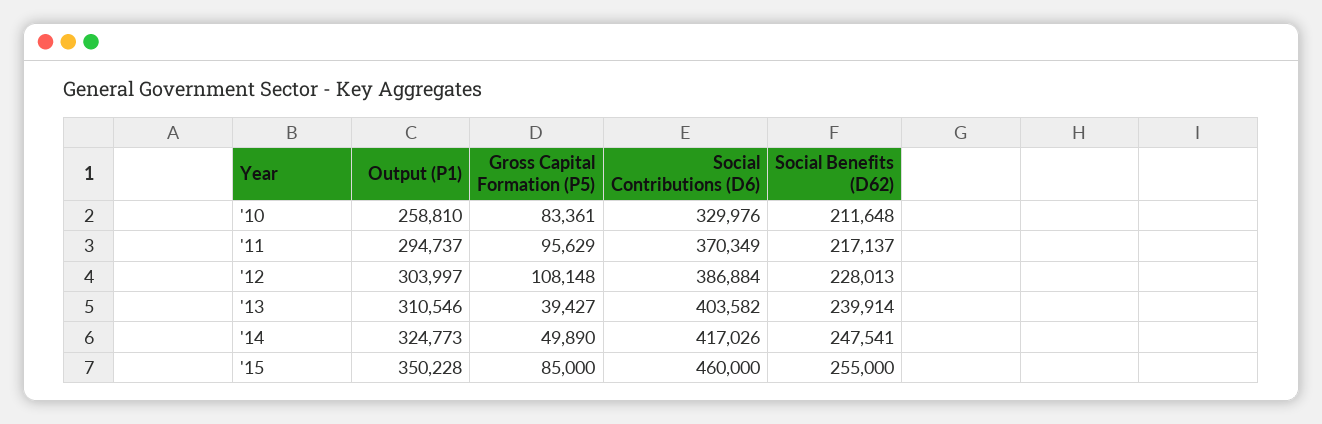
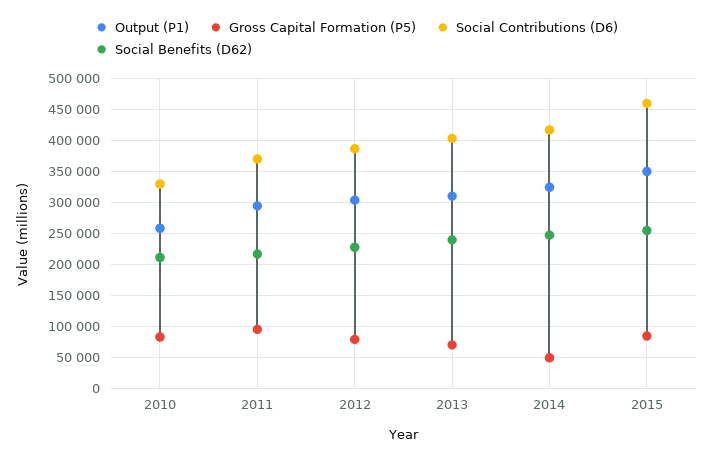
Gross Capital Formation (P5), '12: 108148 -> 80000
Gross Capital Formation (P5), '13: 39427 -> 70000

